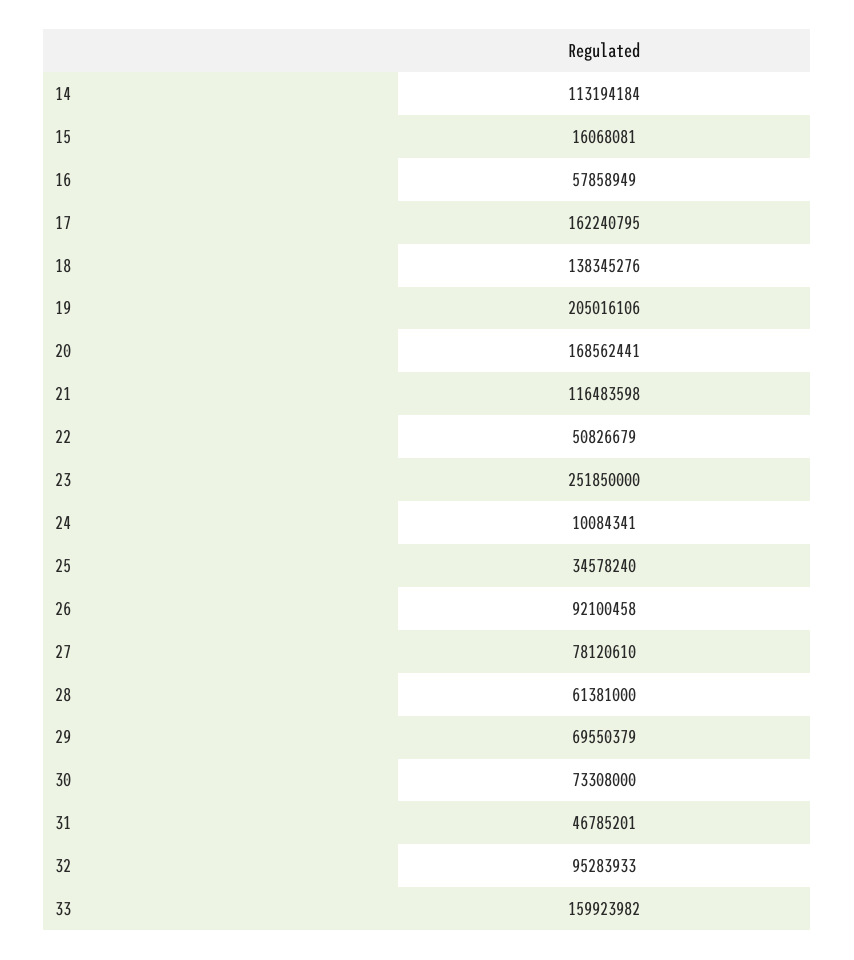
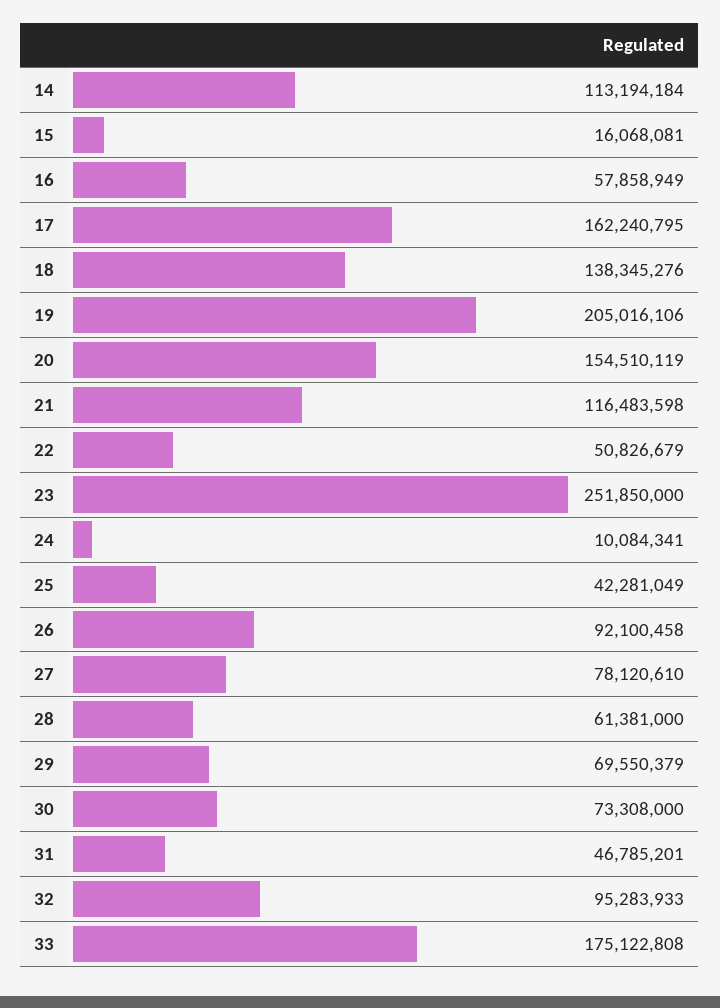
20: 168562441 -> 154510119
25: 34578240 -> 42281049
33: 159923982 -> 175122808

